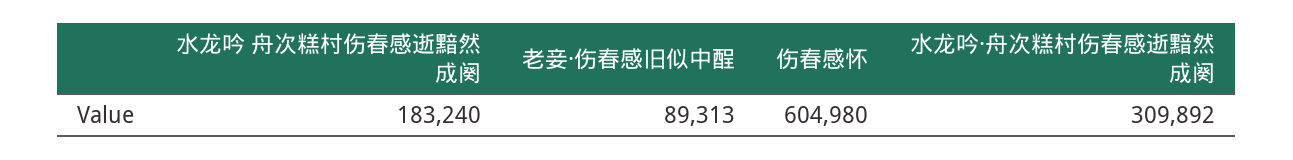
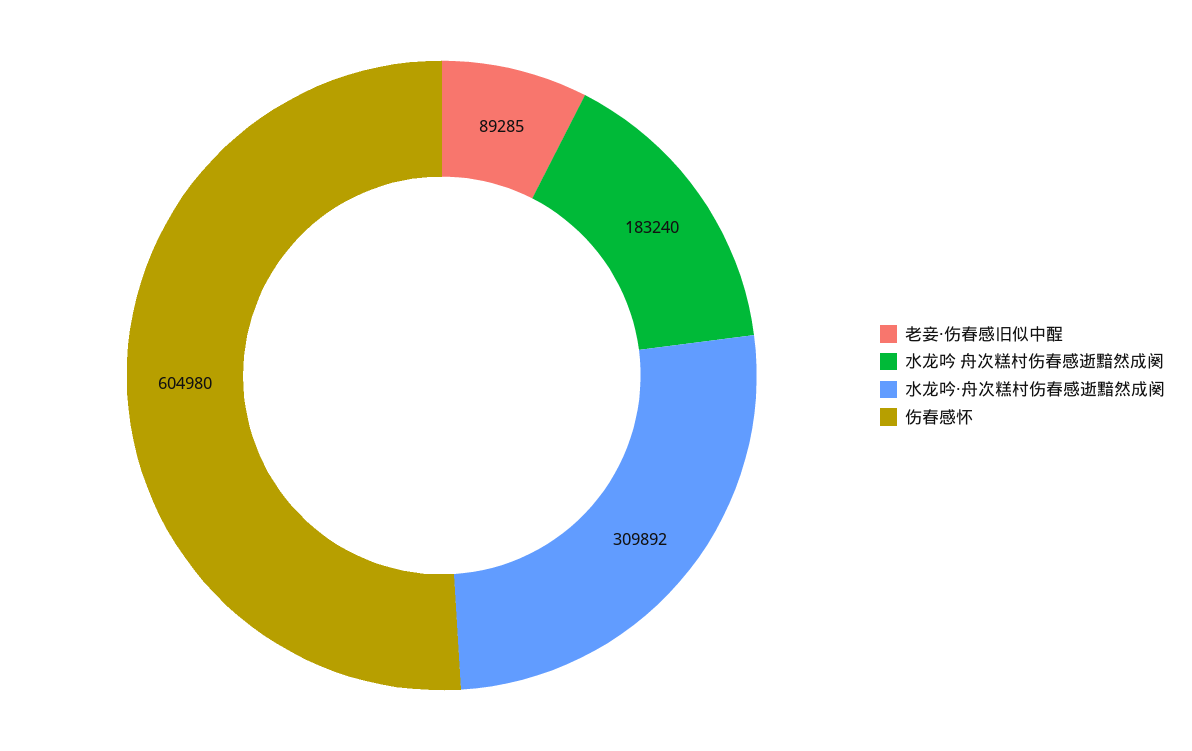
老妾·伤春感旧似中酲: 89313 -> 89285

